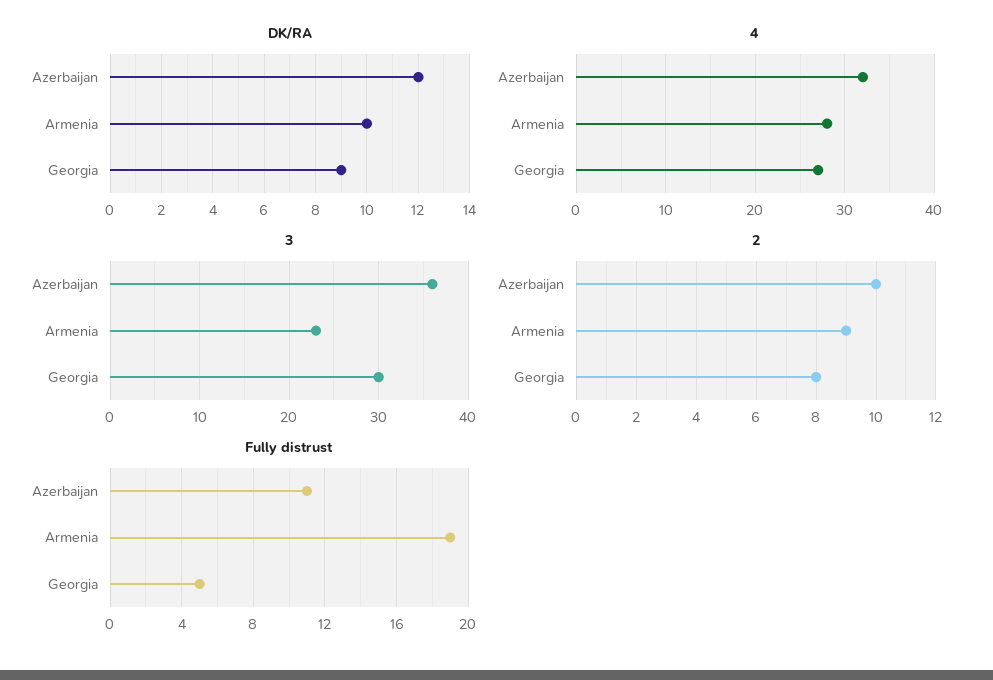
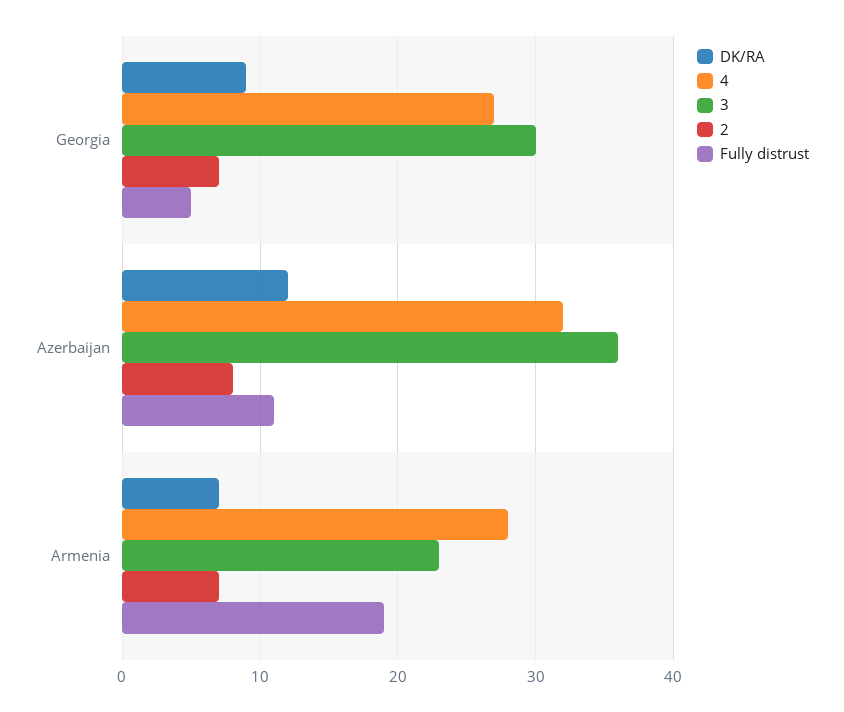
DK/RA, Armenia: 10 -> 7
2, Azerbaijan: 10 -> 8
2, Armenia: 9 -> 7
2, Georgia: 8 -> 7

